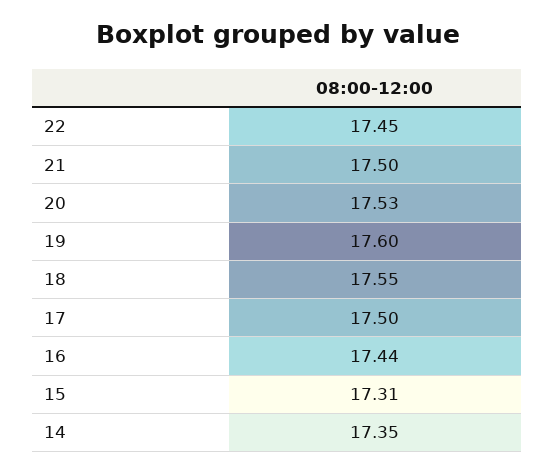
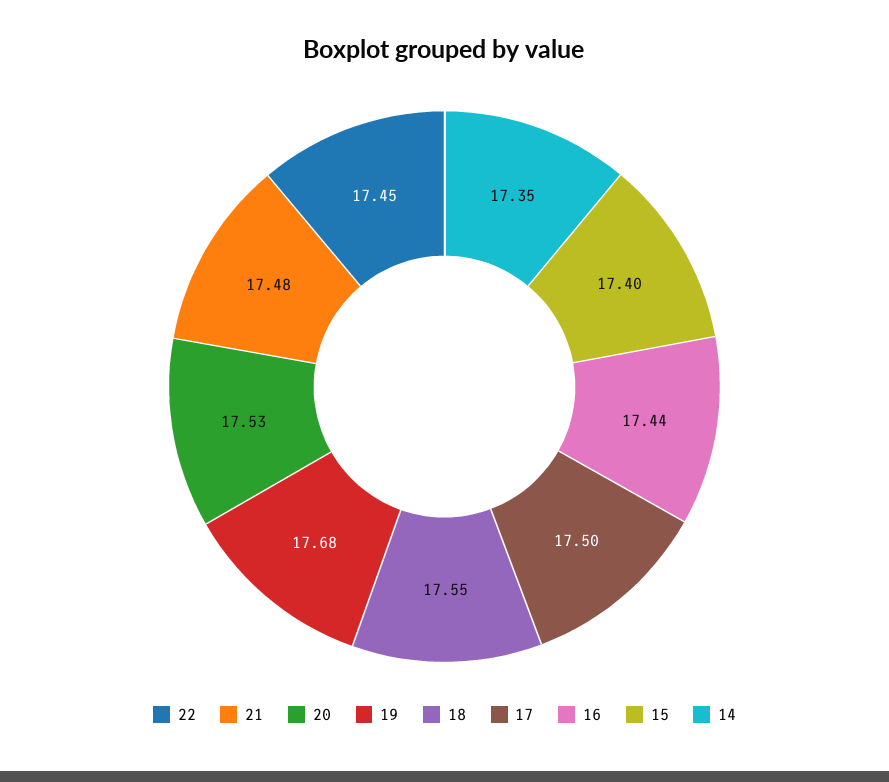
21: 17.5 -> 17.48
19: 17.6 -> 17.68
15: 17.31 -> 17.4

